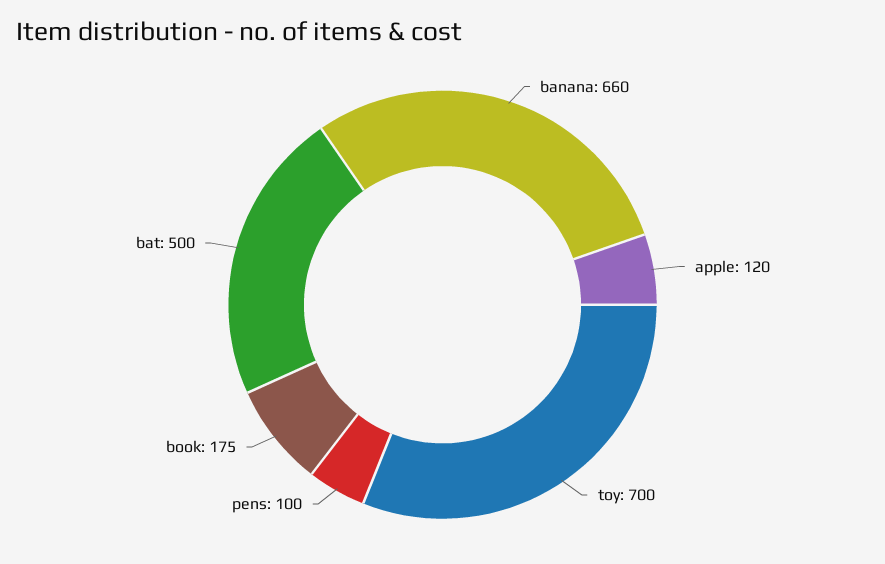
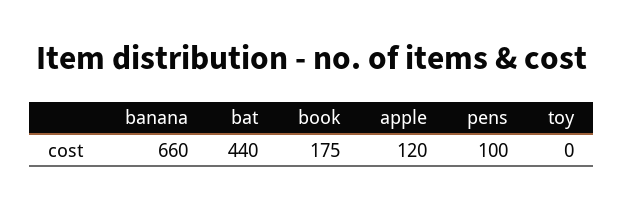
toy: 700 -> 0
bat: 500 -> 440

